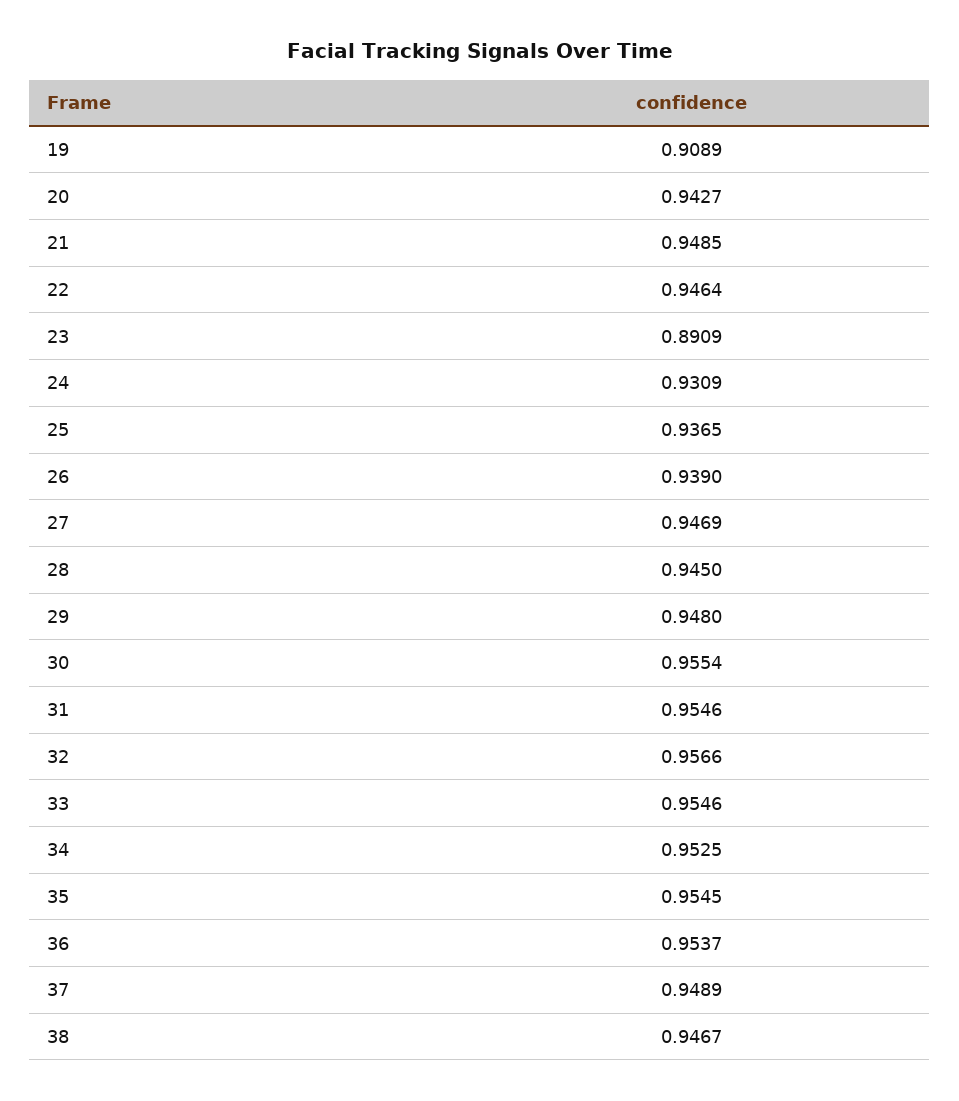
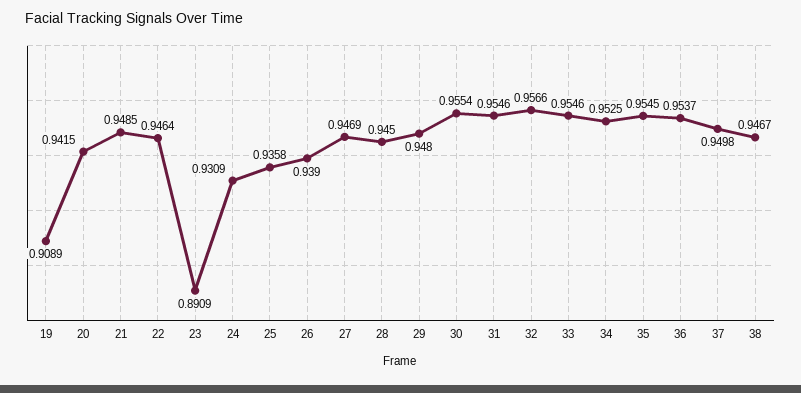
20: 0.9427 -> 0.9415
25: 0.9365 -> 0.9358
37: 0.9489 -> 0.9498

